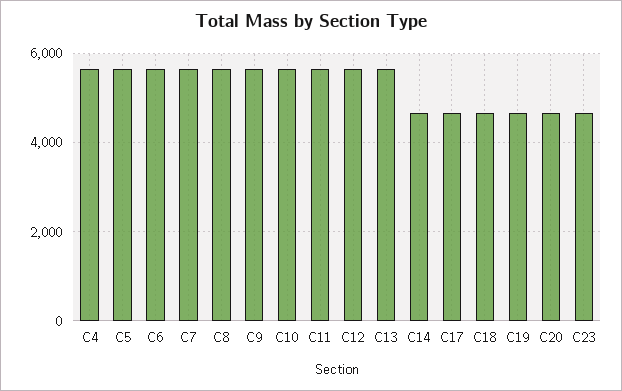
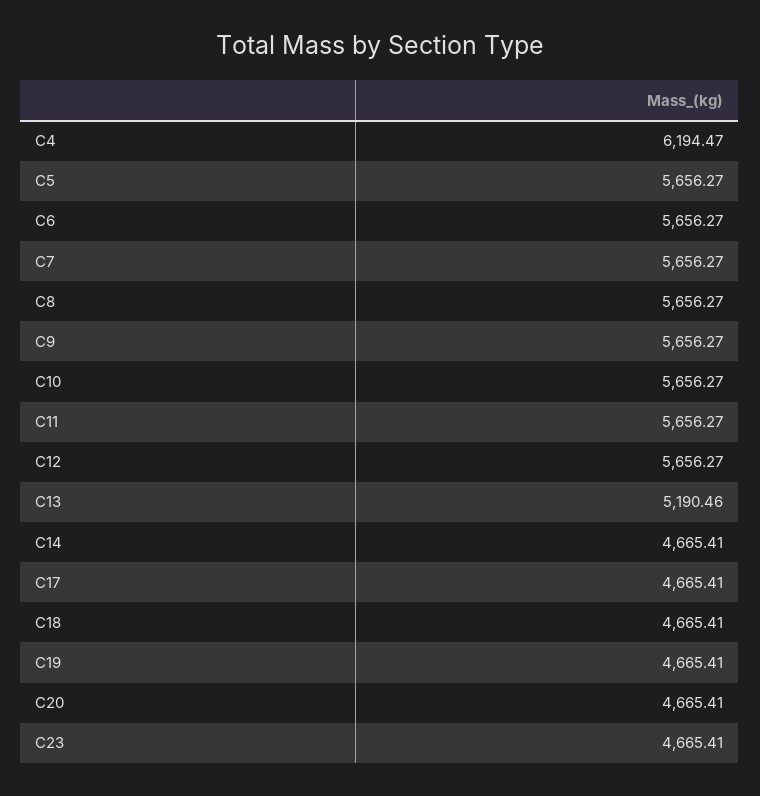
C4: 5600 -> 6194.47
C13: 5600 -> 5190.46

